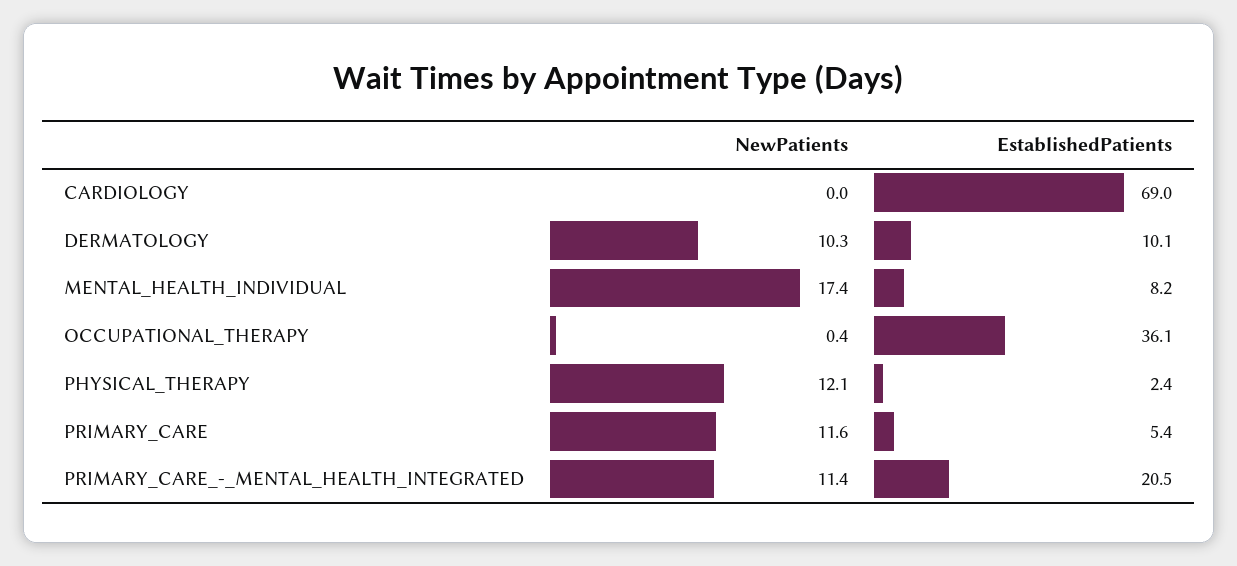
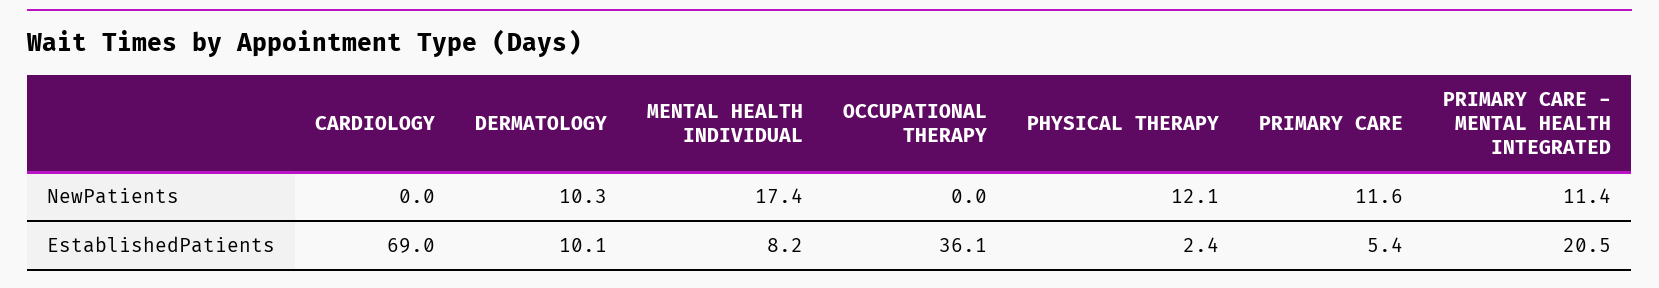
NewPatients, OCCUPATIONAL_THERAPY: 0.4 -> 0

